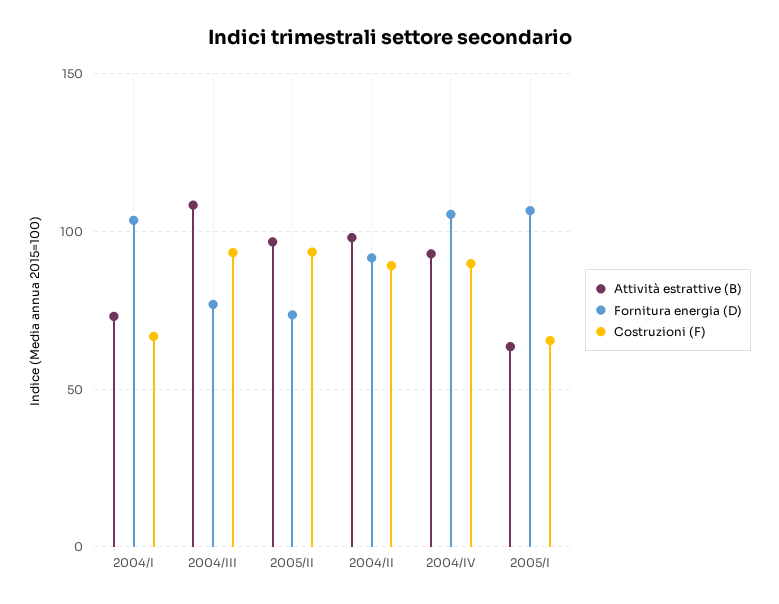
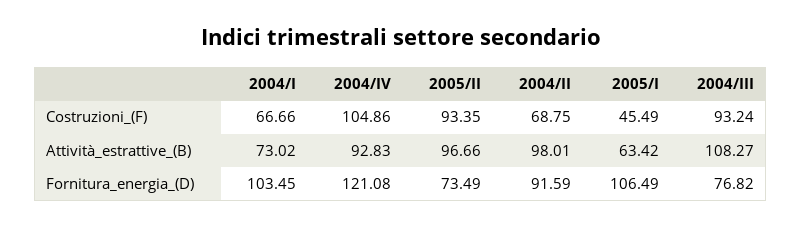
Costruzioni (F), 2004/II: 90 -> 68.75
Fornitura energia (D), 2004/IV: 105 -> 121.08
Costruzioni (F), 2004/IV: 90 -> 104.86
Costruzioni (F), 2005/I: 65 -> 45.49

